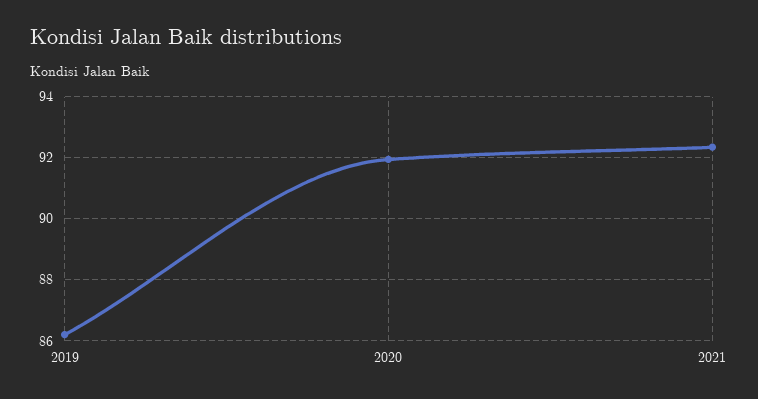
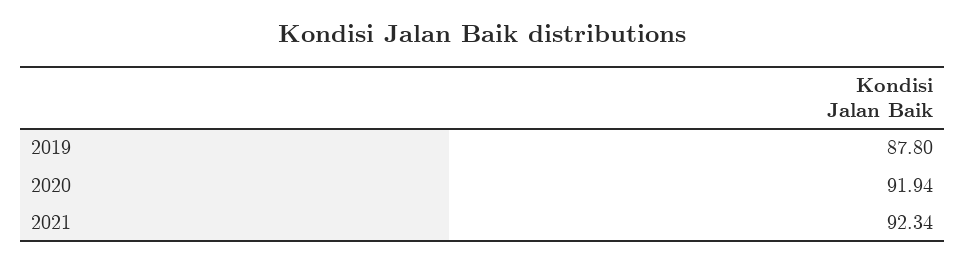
2019: 86.2 -> 87.8

